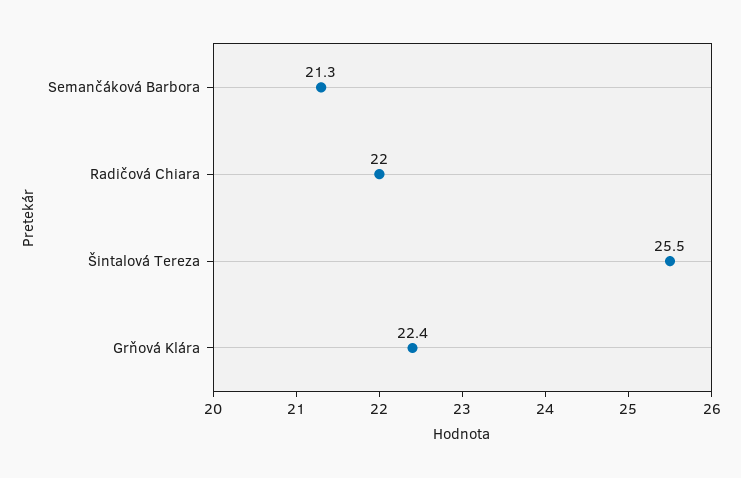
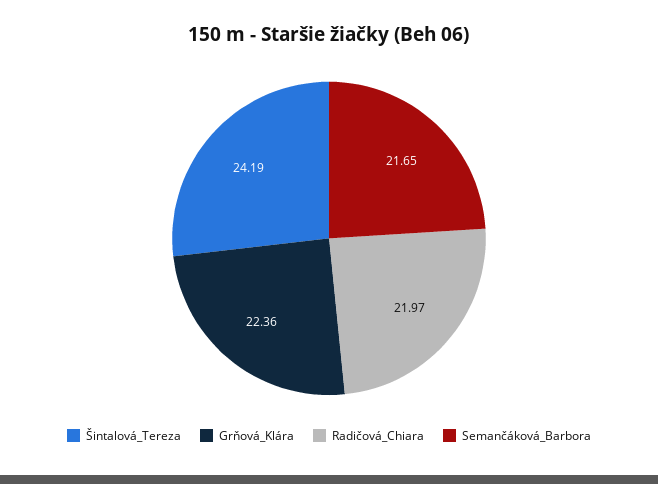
Semančáková Barbora: 21.3 -> 21.65
Šintalová Tereza: 25.5 -> 24.19

